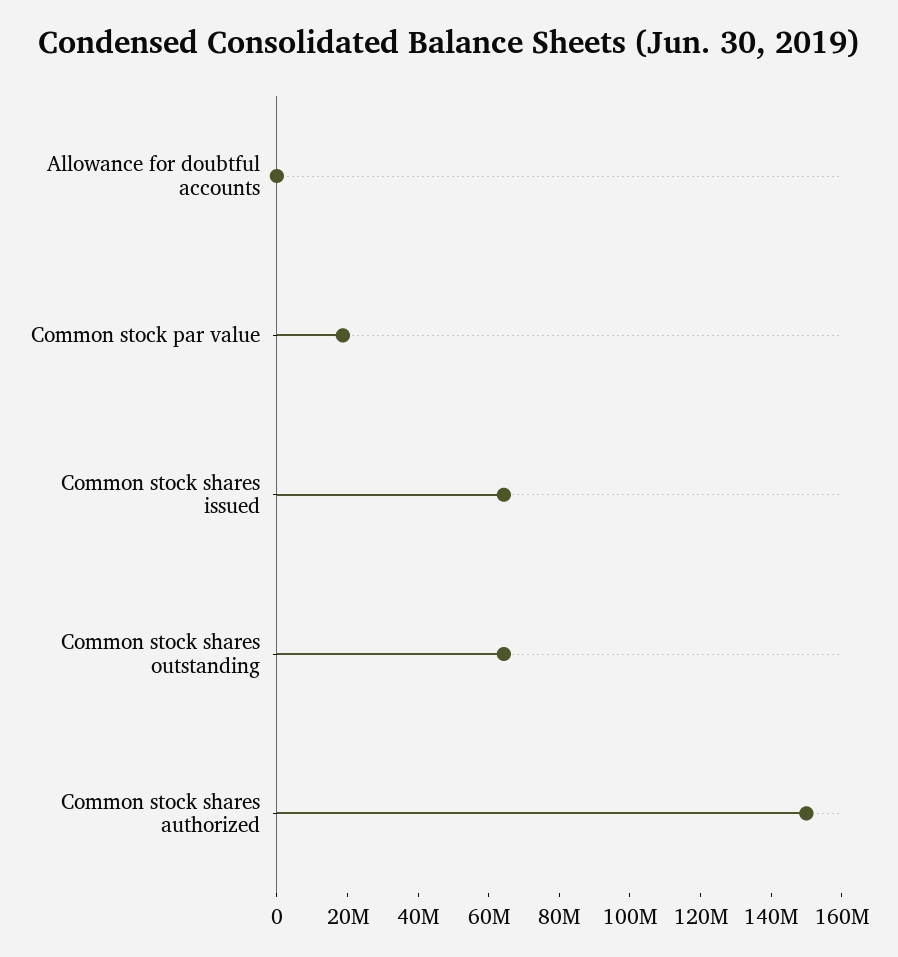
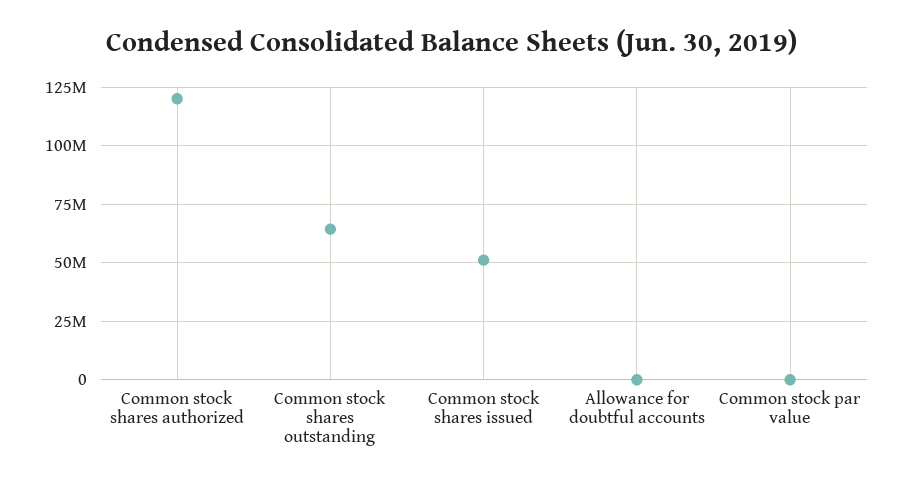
Common stock par value: 20000000 -> 0
Common stock shares issued: 65000000 -> 50000000
Common stock shares authorized: 150000000 -> 120000000

